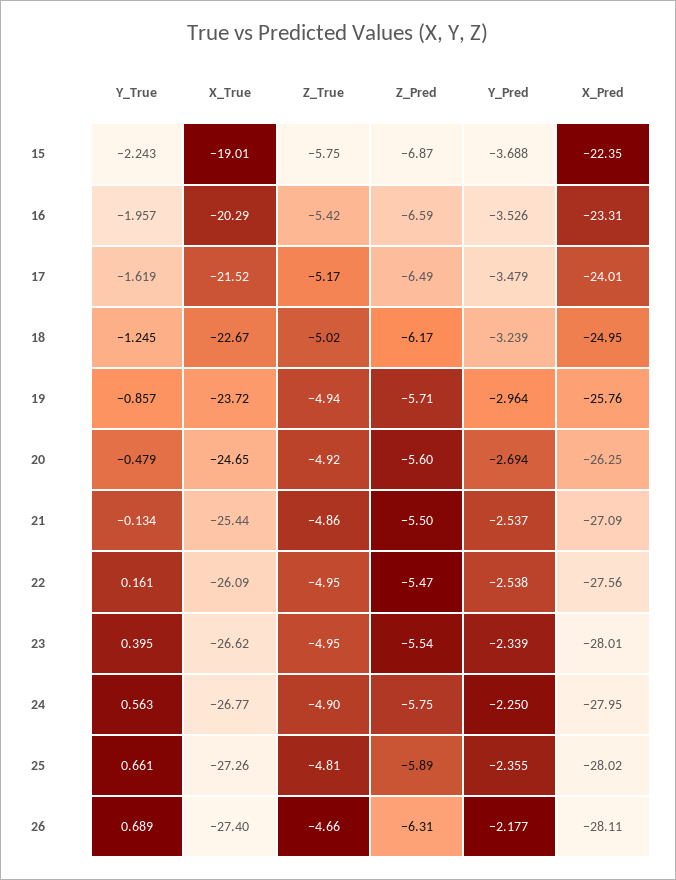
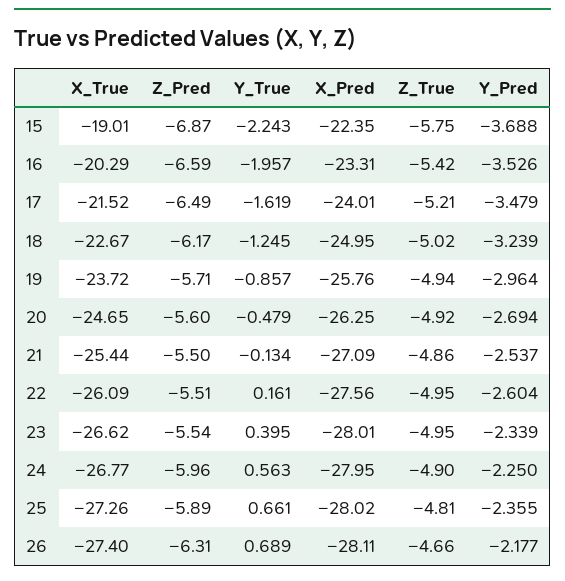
Z_True, 17: -5.17 -> -5.21
Z_Pred, 22: -5.47 -> -5.51
Y_Pred, 22: -2.538 -> -2.604
Z_Pred, 24: -5.75 -> -5.96

